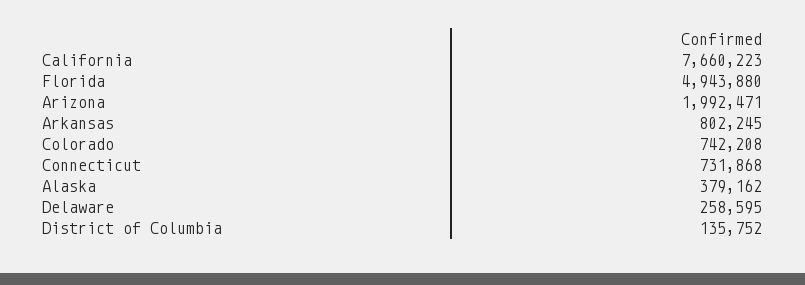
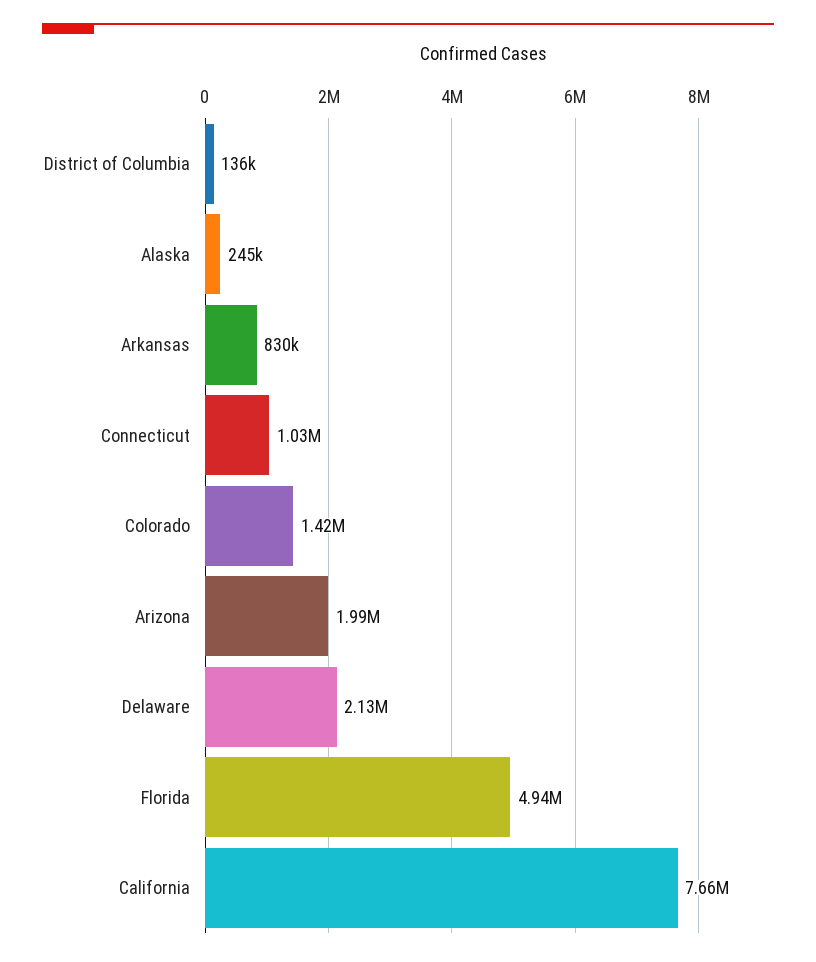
Arkansas: 802245 -> 830000
Colorado: 742208 -> 1420000
Connecticut: 731868 -> 1030000
Alaska: 379162 -> 245000
Delaware: 258595 -> 2130000

